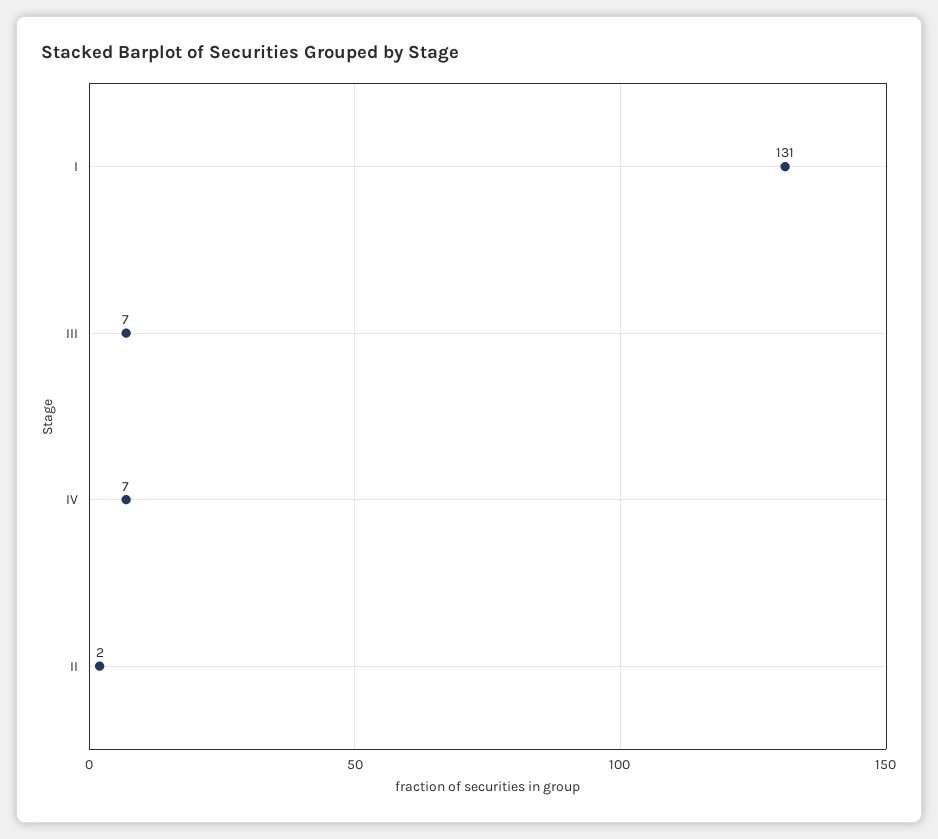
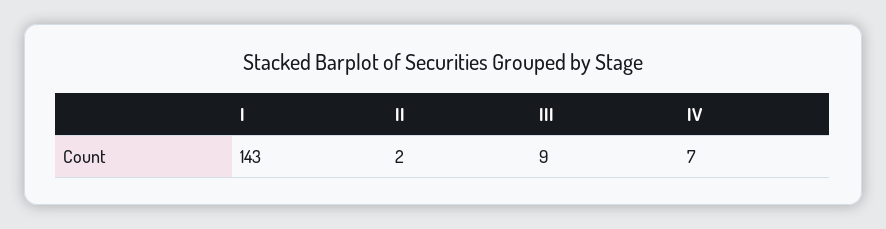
I: 131 -> 143
III: 7 -> 9

